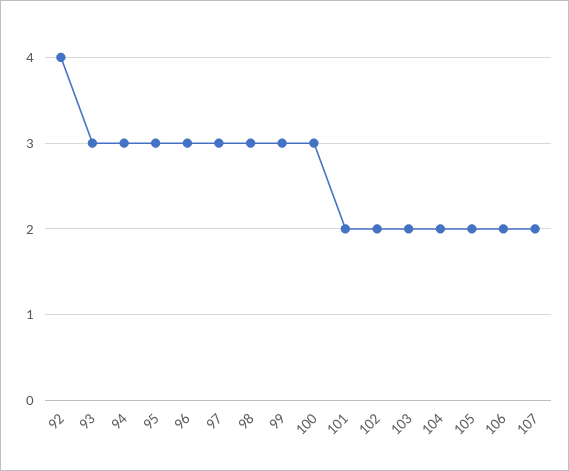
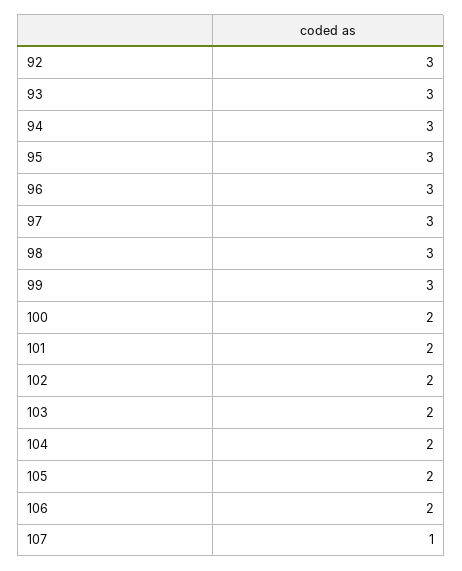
92: 4 -> 3
100: 3 -> 2
107: 2 -> 1

